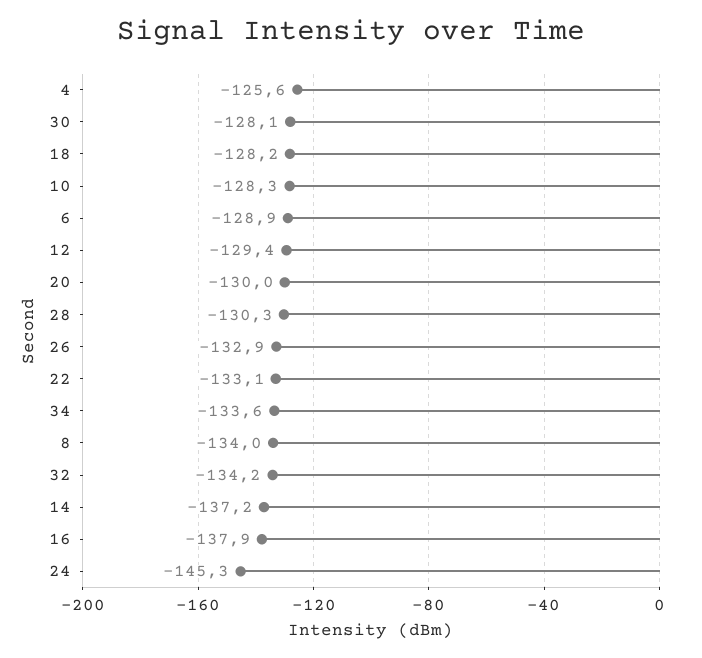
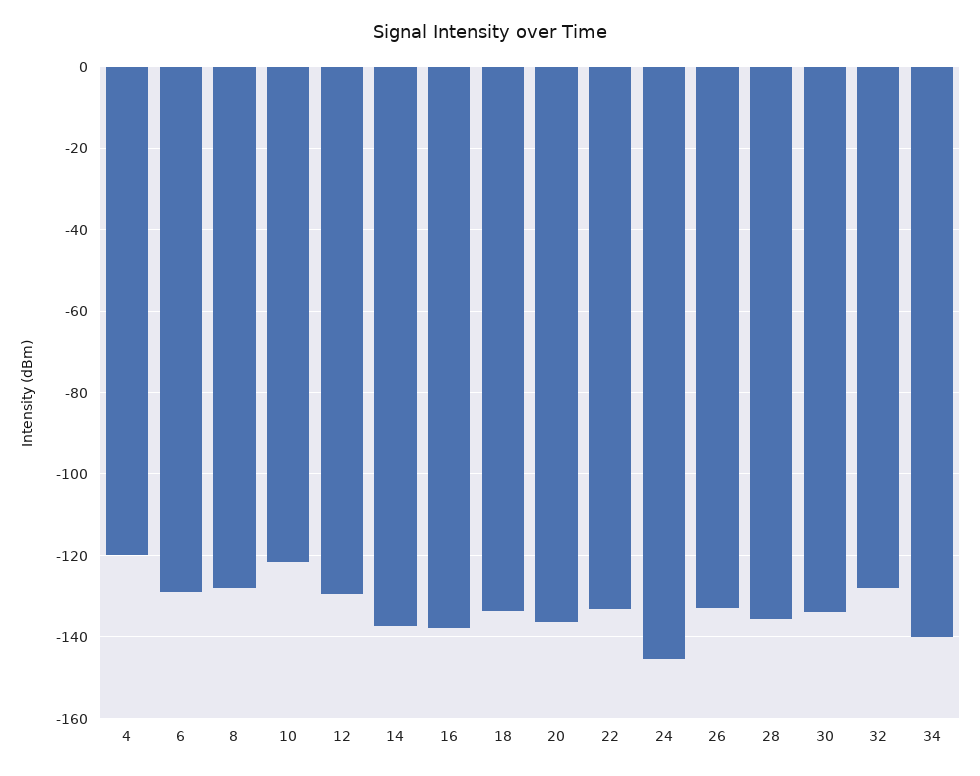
4: -125.6 -> -120
30: -128.1 -> -134
18: -128.2 -> -134
10: -128.3 -> -122
20: -130 -> -136
28: -130.3 -> -136
34: -133.6 -> -140
8: -134 -> -128
32: -134.2 -> -128

